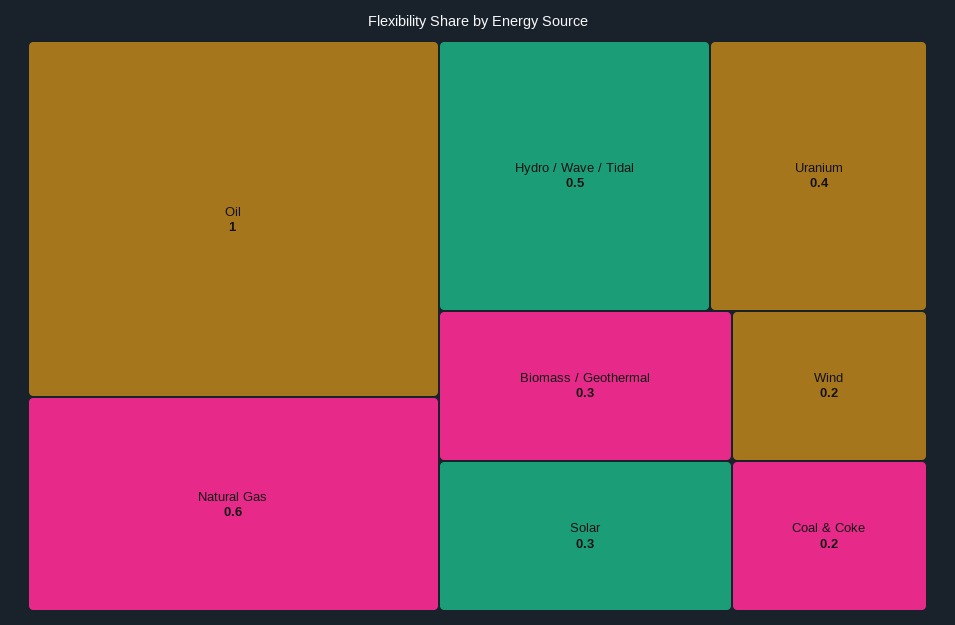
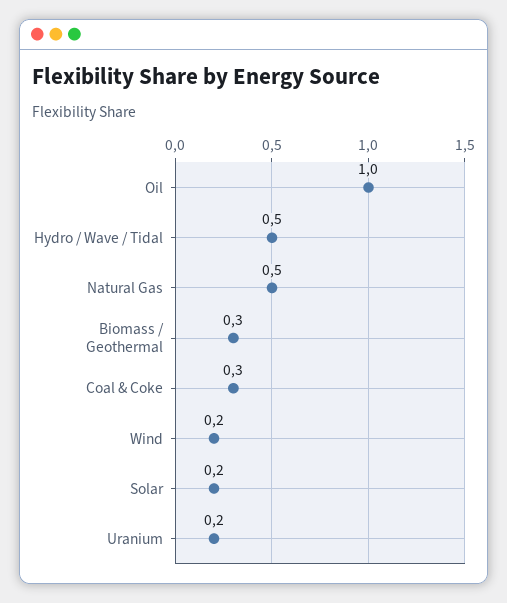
Natural Gas: 0.6 -> 0.5
Uranium: 0.4 -> 0.2
Solar: 0.3 -> 0.2
Coal & Coke: 0.2 -> 0.3

